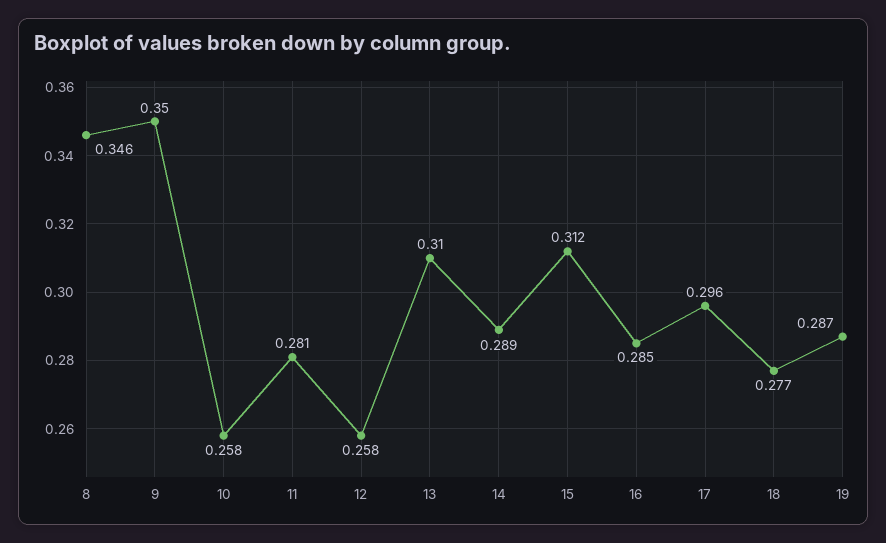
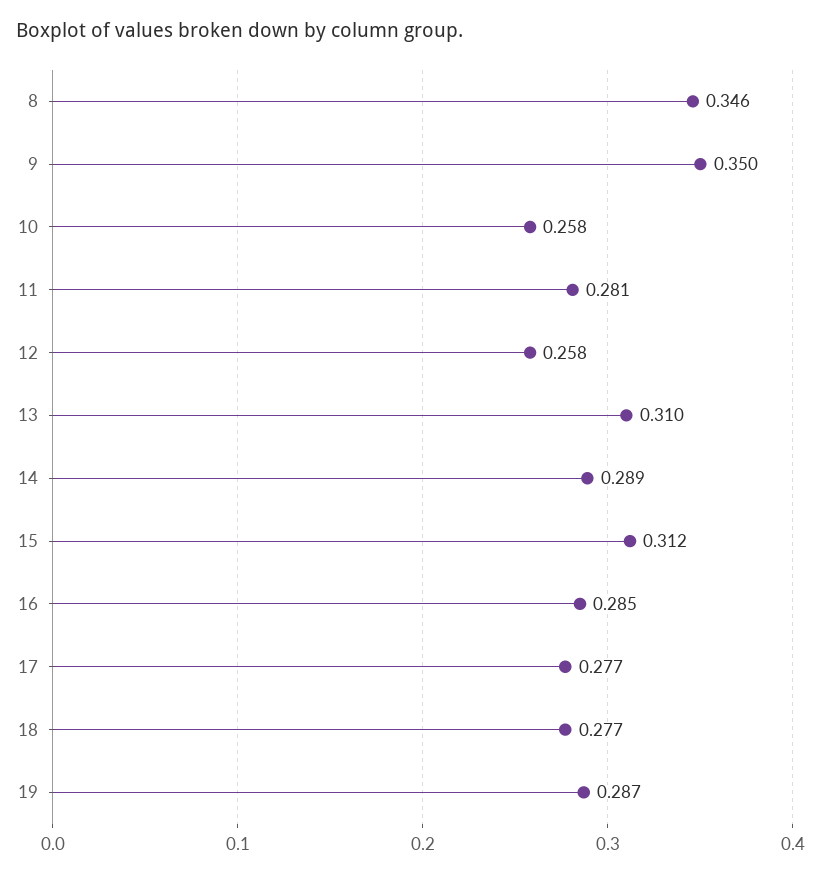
17: 0.296 -> 0.277

